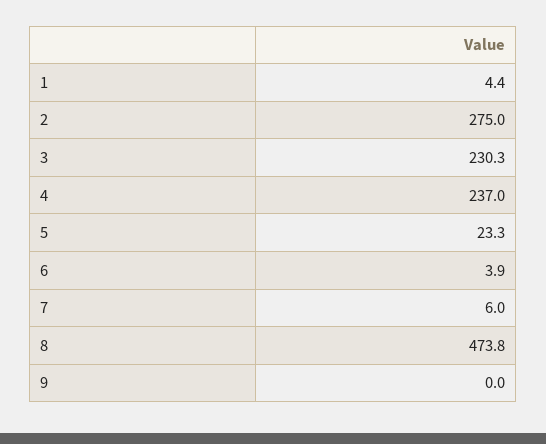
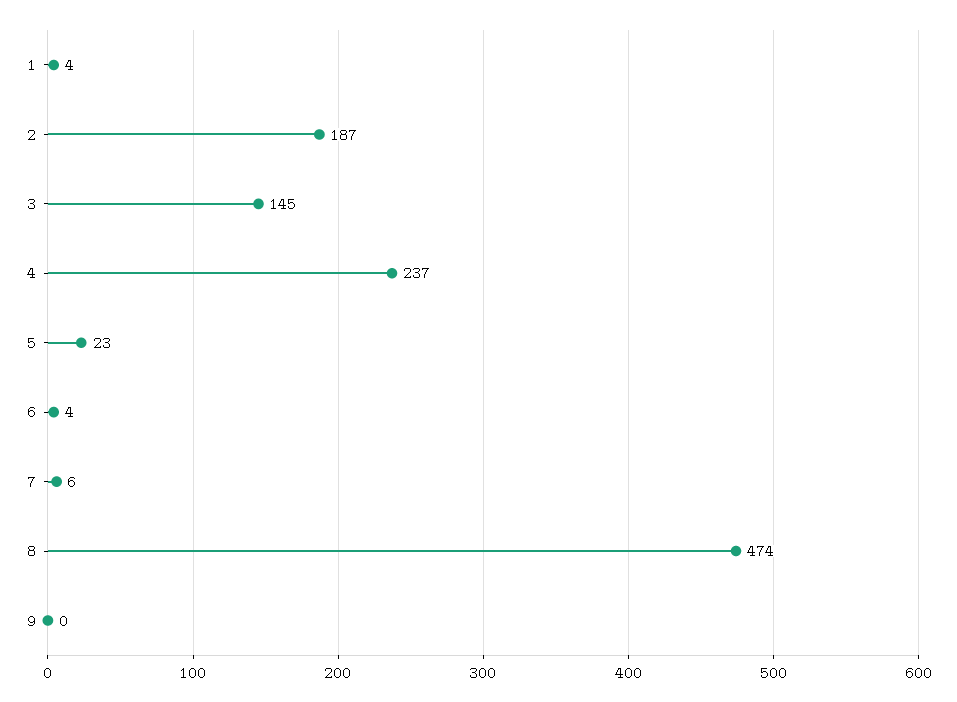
2: 275 -> 187
3: 230.3 -> 145

